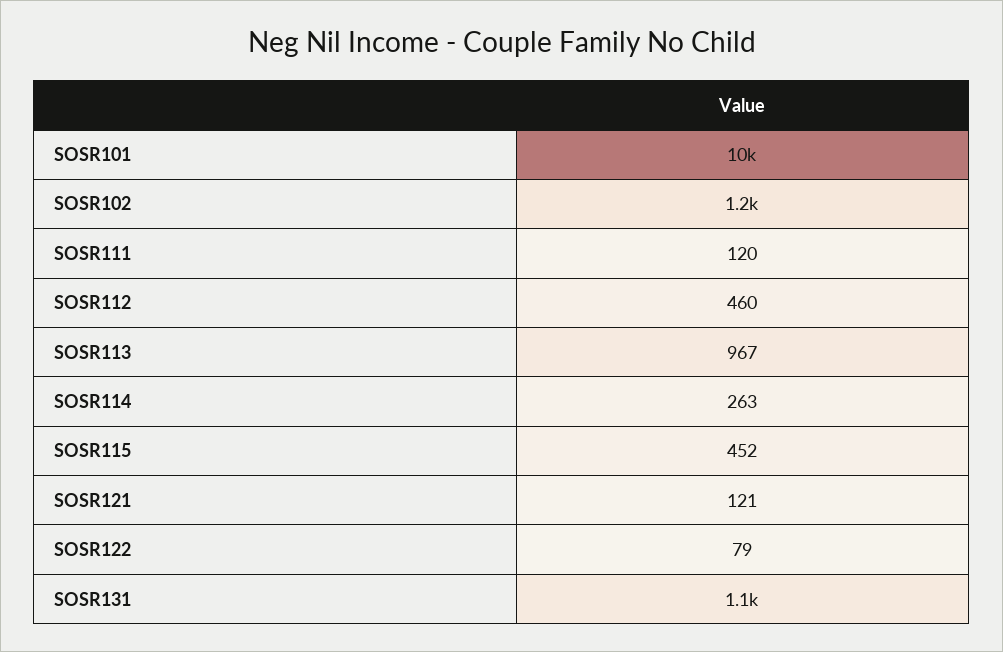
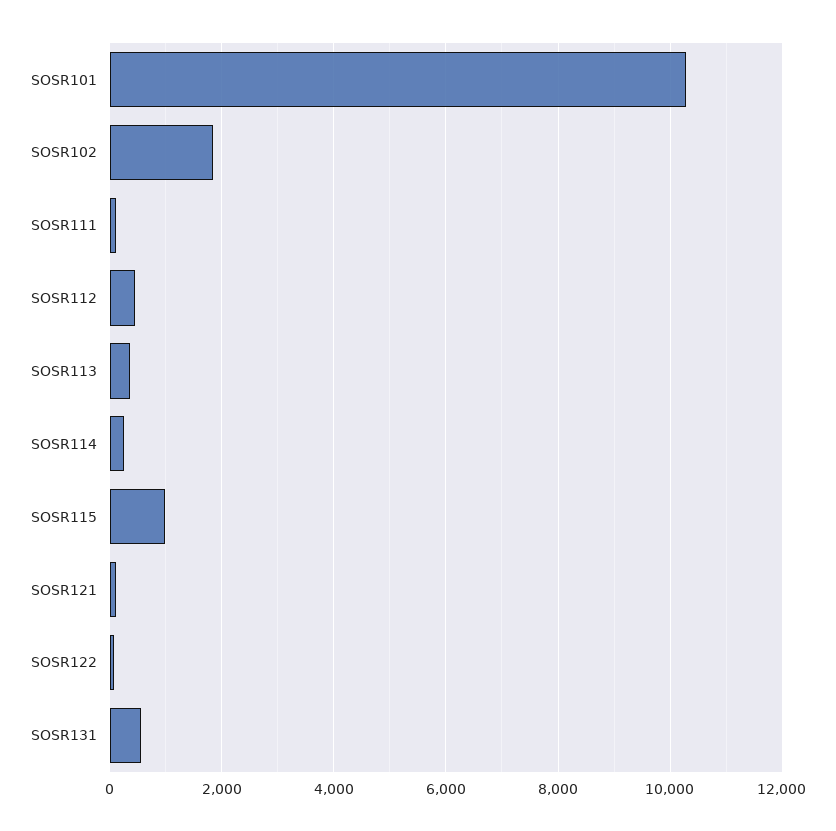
SOSR102: 1200 -> 1800
SOSR113: 967 -> 400
SOSR115: 452 -> 1000
SOSR131: 1100 -> 600

